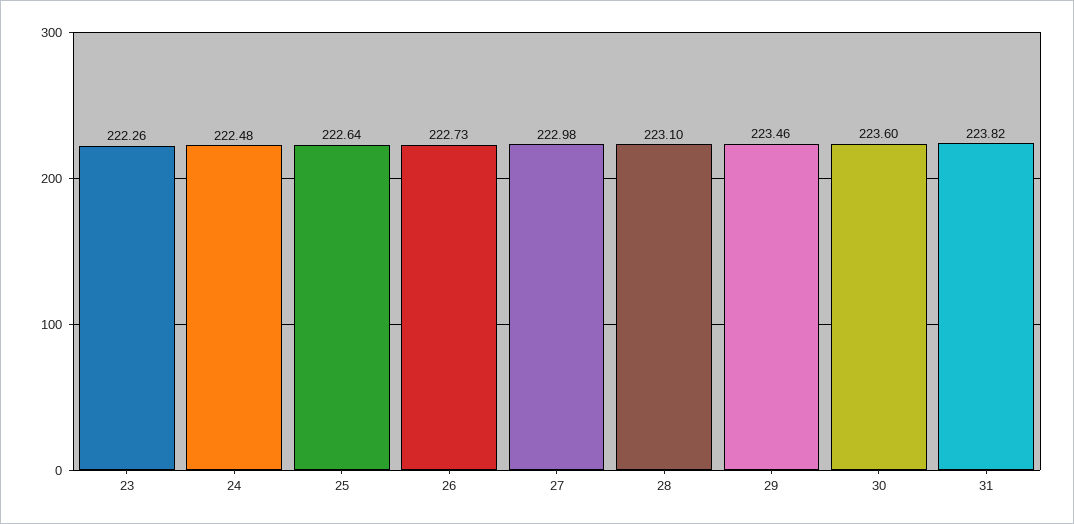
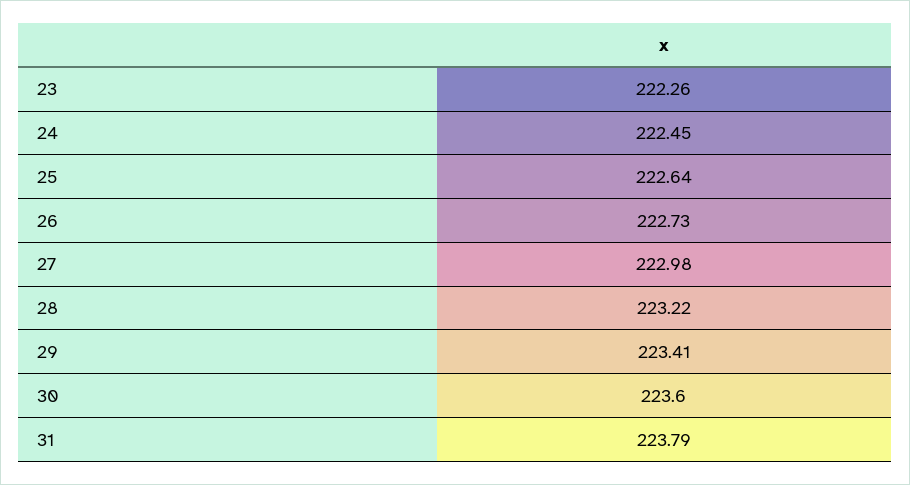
24: 222.48 -> 222.45
28: 223.1 -> 223.22
29: 223.46 -> 223.41
31: 223.82 -> 223.79

